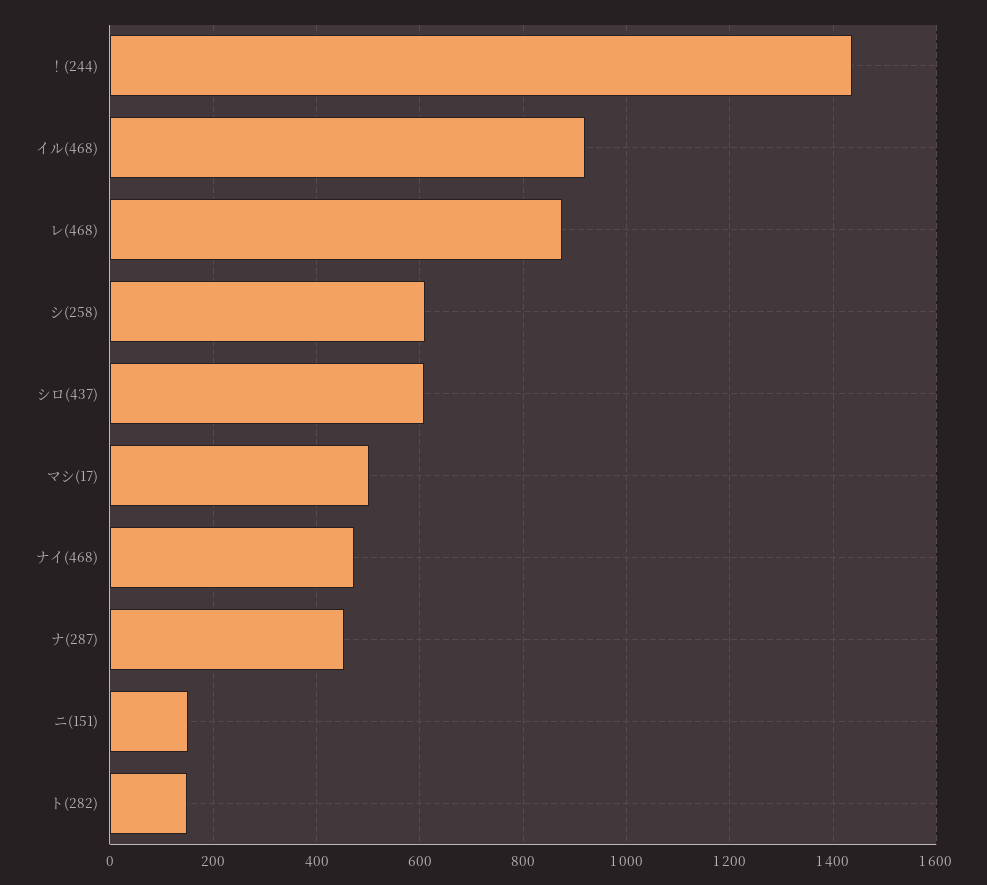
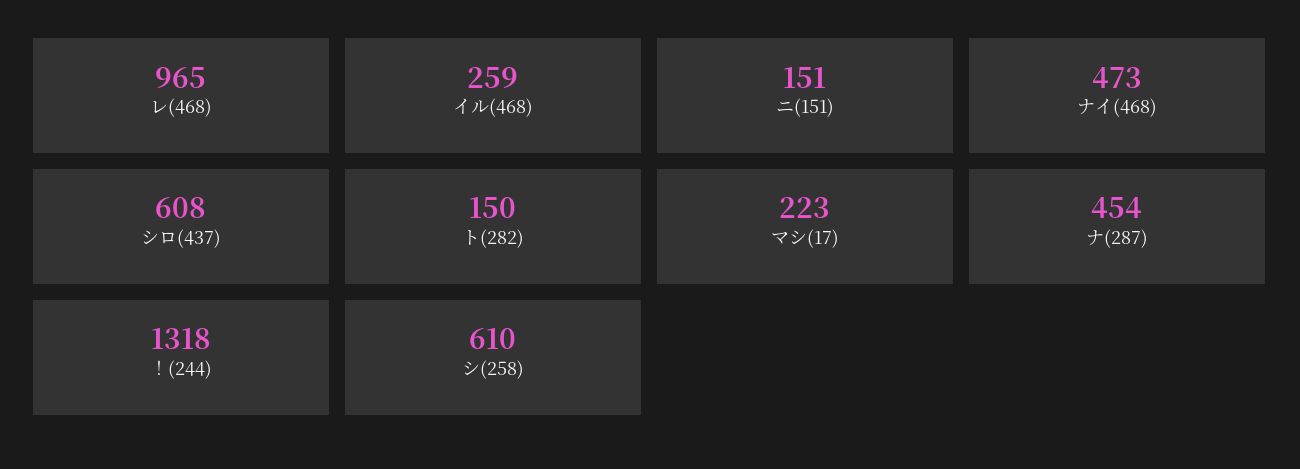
！(244): 1440 -> 1318
イル(468): 920 -> 259
レ(468): 880 -> 965
マシ(17): 500 -> 223

